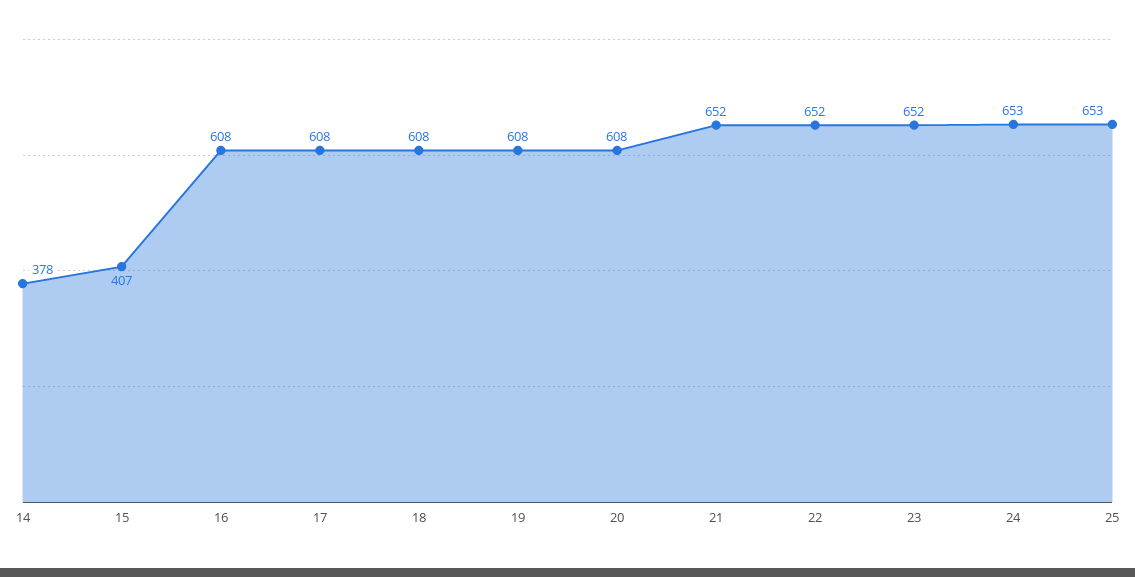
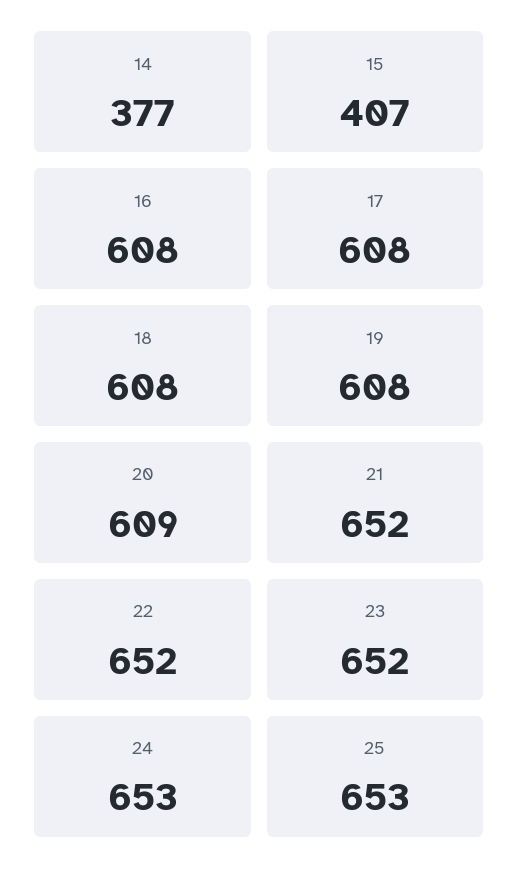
14: 378 -> 377
20: 608 -> 609

